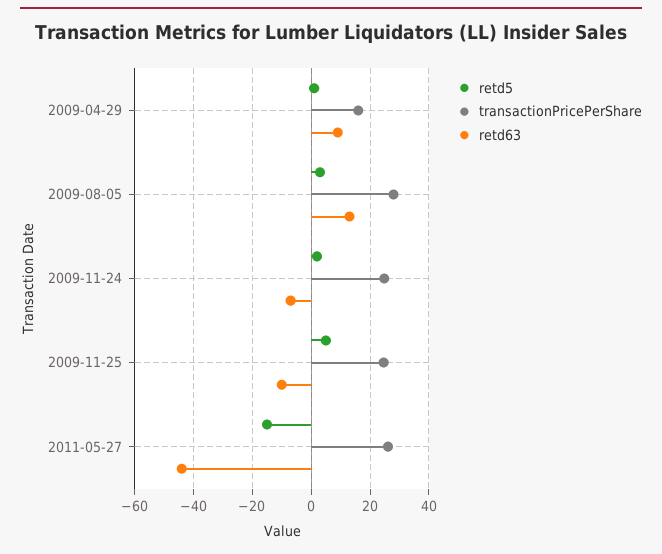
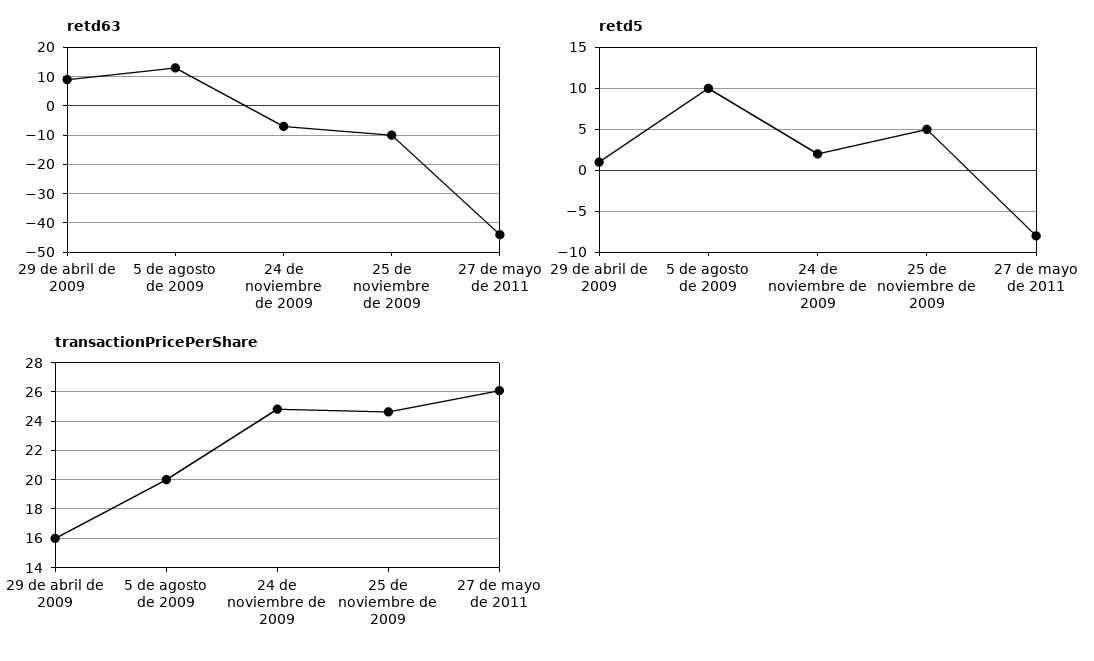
retd5, 2009-08-05: 2.5 -> 10
transactionPricePerShare, 2009-08-05: 27.5 -> 20
retd5, 2011-05-27: -15 -> -8

